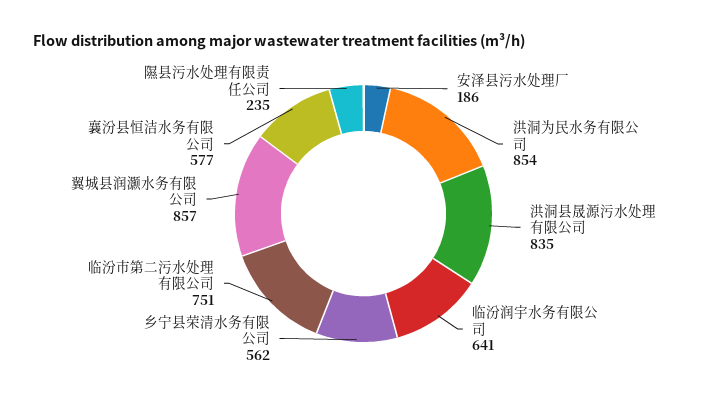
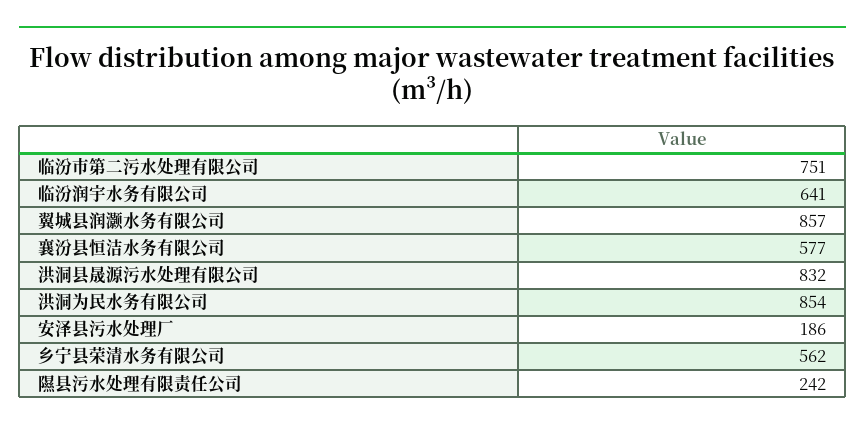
洪洞县晟源污水处理有限公司: 835 -> 832
隰县污水处理有限责任公司: 235 -> 242

